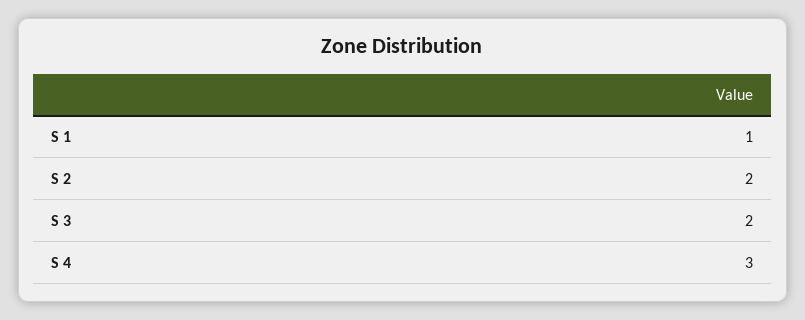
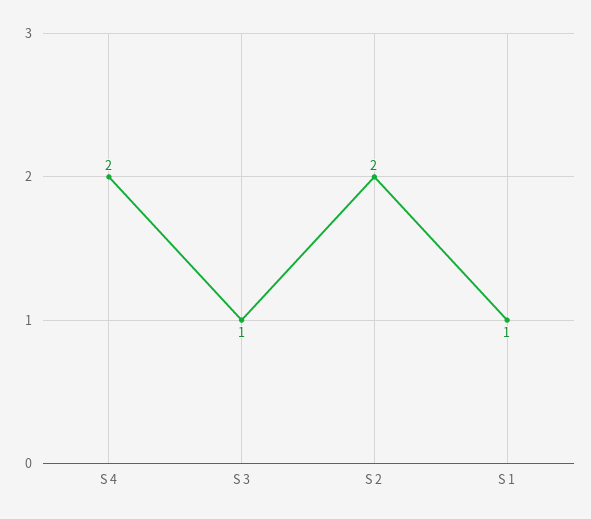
S 3: 2 -> 1
S 4: 3 -> 2

